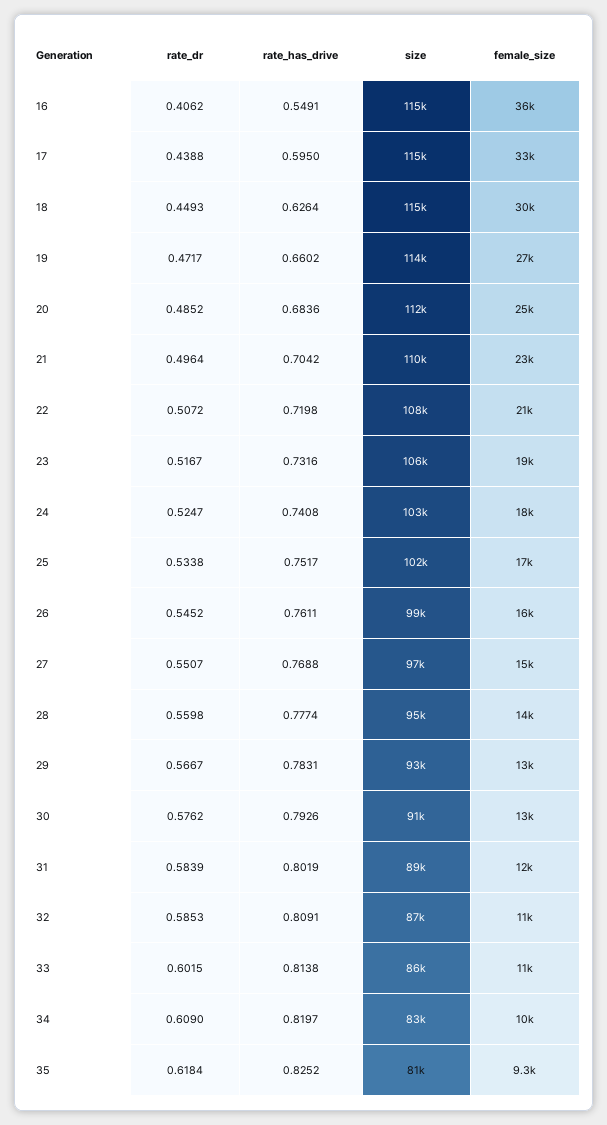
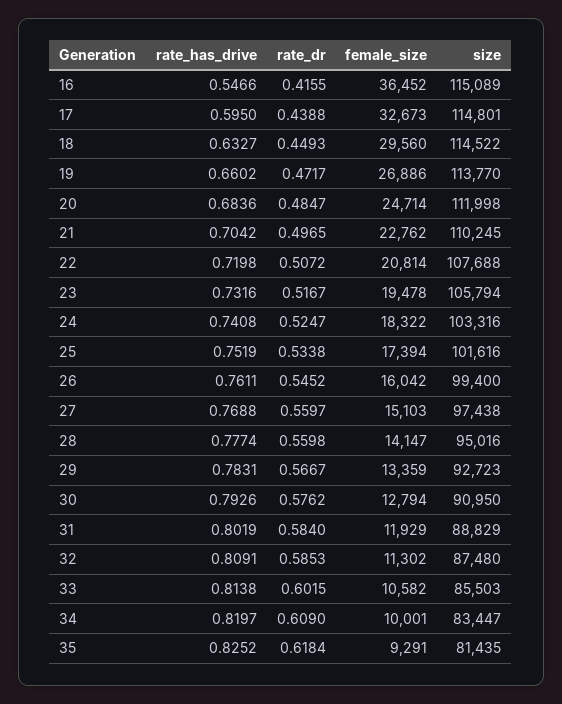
rate_dr, 16: 0.4062 -> 0.4155
rate_has_drive, 16: 0.5491 -> 0.5466
rate_has_drive, 18: 0.6264 -> 0.6327
rate_dr, 20: 0.4852 -> 0.4847
rate_dr, 21: 0.4964 -> 0.4965
rate_has_drive, 25: 0.7517 -> 0.7519
rate_dr, 27: 0.5507 -> 0.5597
rate_dr, 31: 0.5839 -> 0.584

